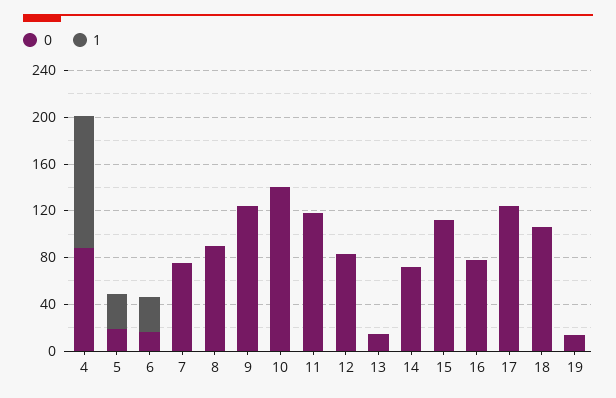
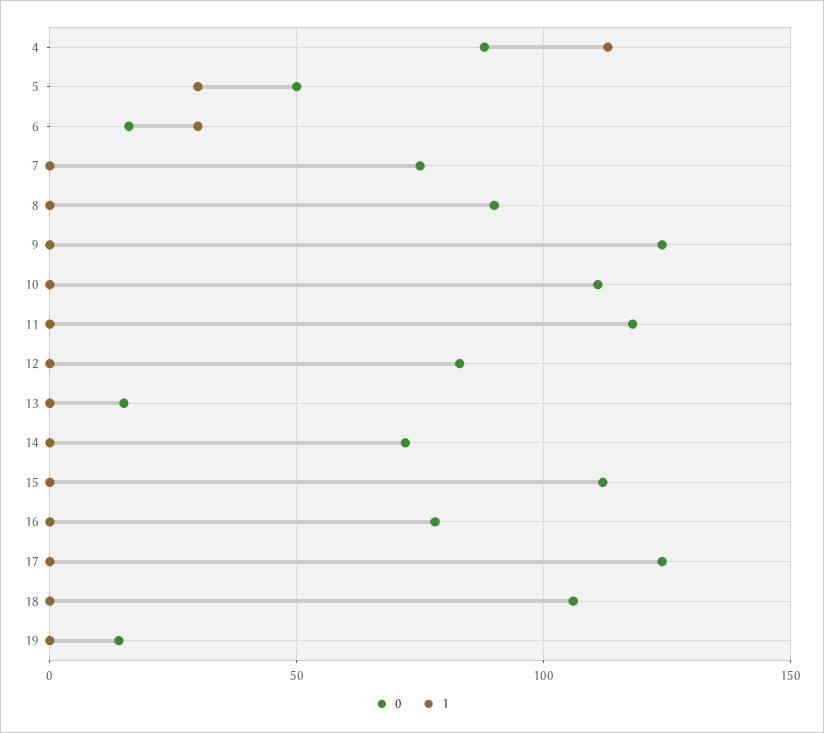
0, 5: 20 -> 50
0, 10: 140 -> 110

